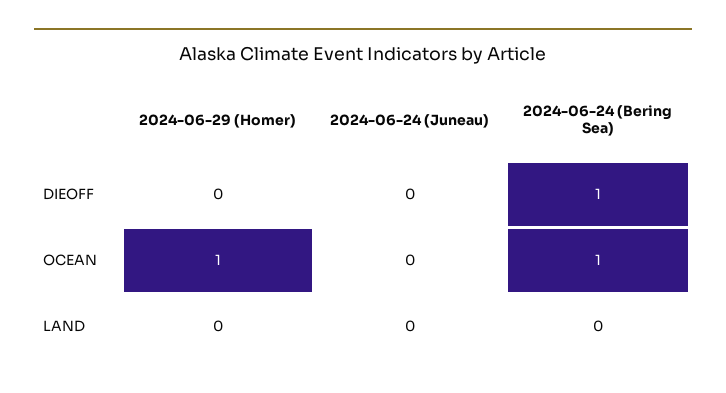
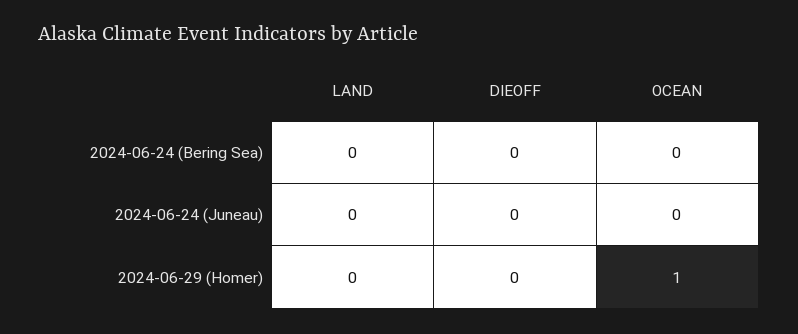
2024-06-24 (Bering Sea), DIEOFF: 1 -> 0
2024-06-24 (Bering Sea), OCEAN: 1 -> 0

